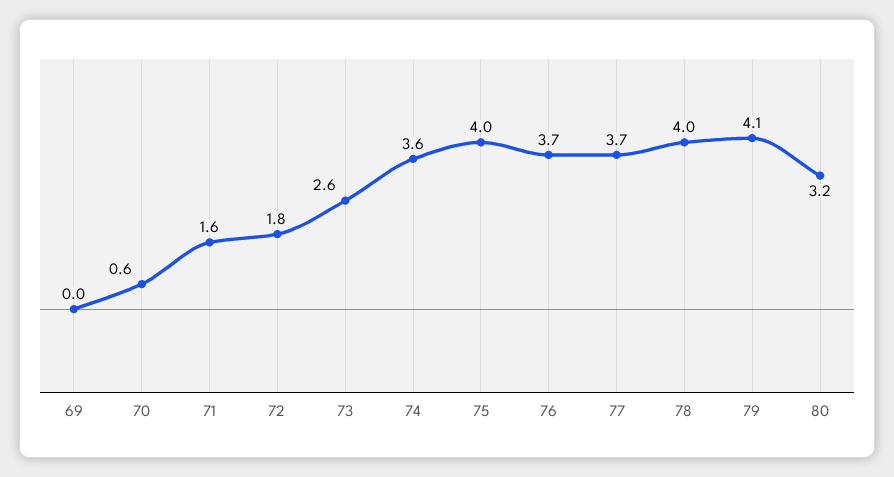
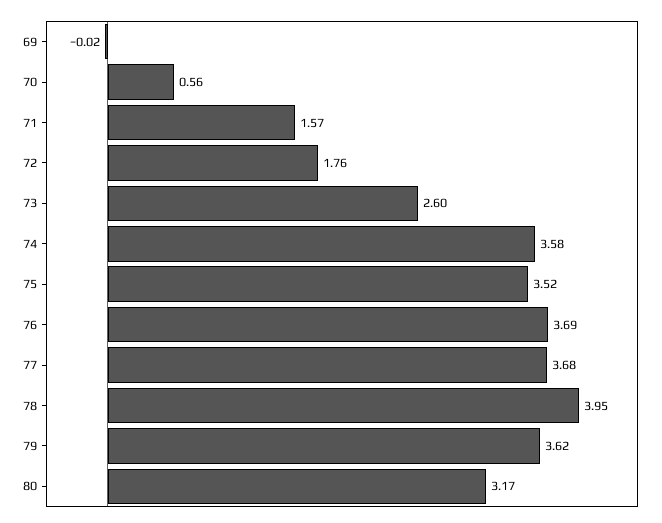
75: 4 -> 3.52
79: 4.1 -> 3.62

